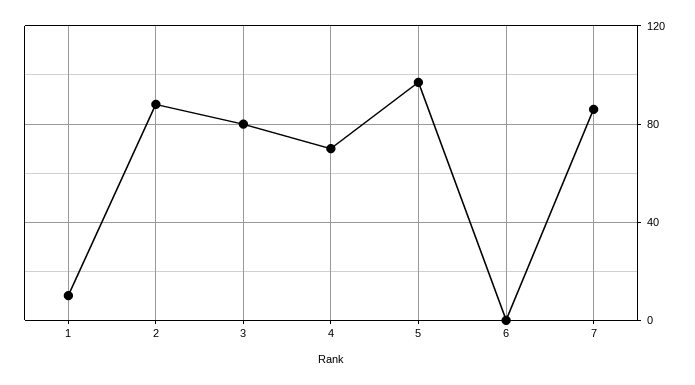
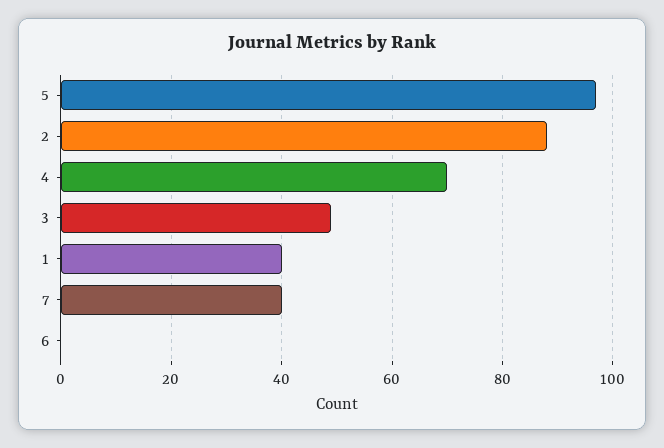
1: 10 -> 40
3: 80 -> 50
7: 85 -> 40

